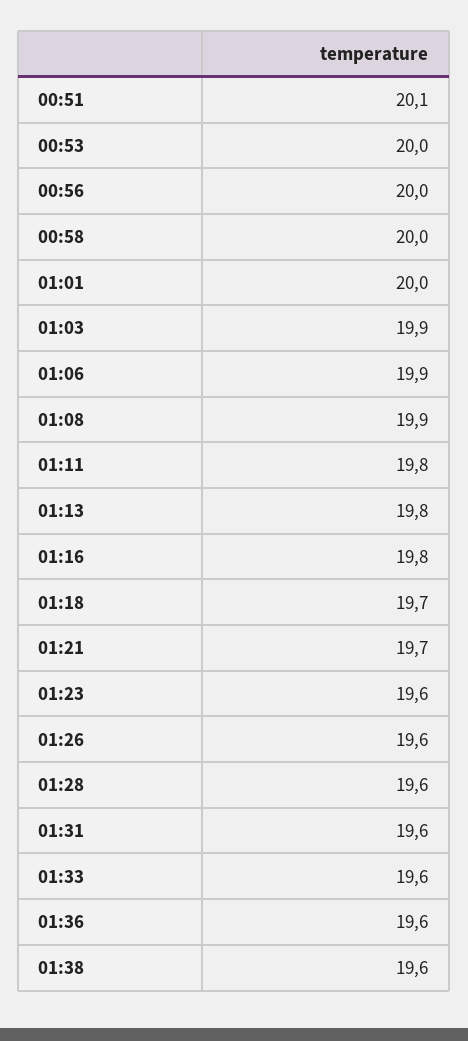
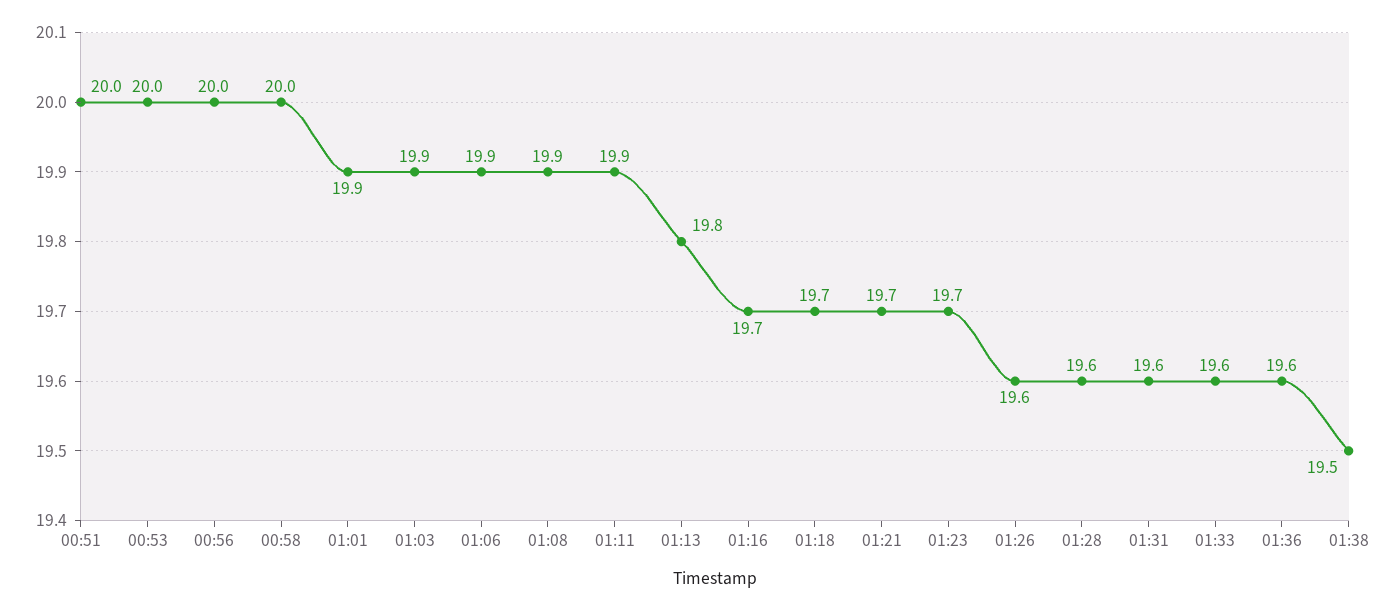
00:51: 20.1 -> 20
01:01: 20 -> 19.9
01:11: 19.8 -> 19.9
01:16: 19.8 -> 19.7
01:23: 19.6 -> 19.7
01:38: 19.6 -> 19.5

